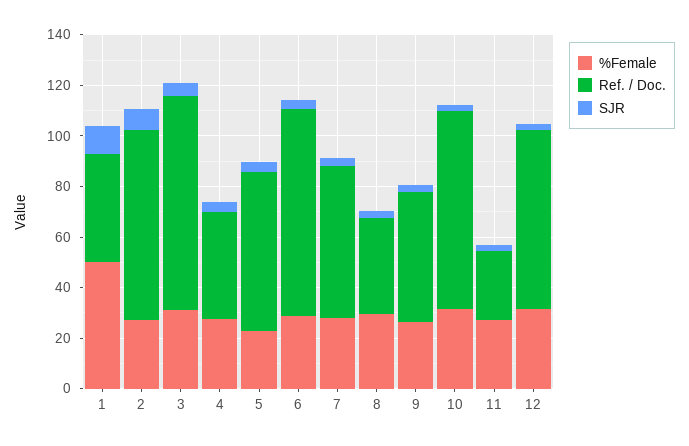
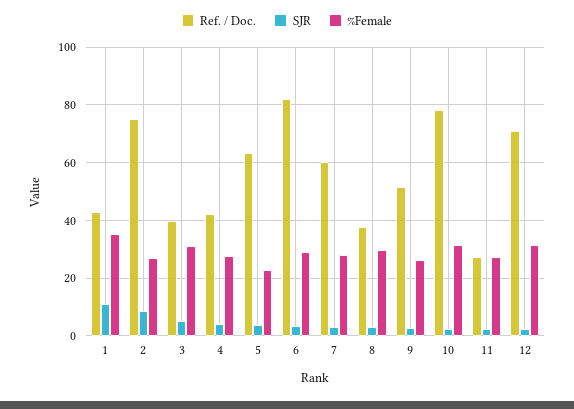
%Female, 1: 50 -> 35
Ref. / Doc., 3: 85 -> 40

